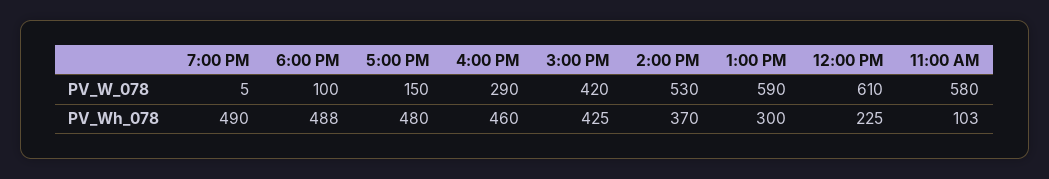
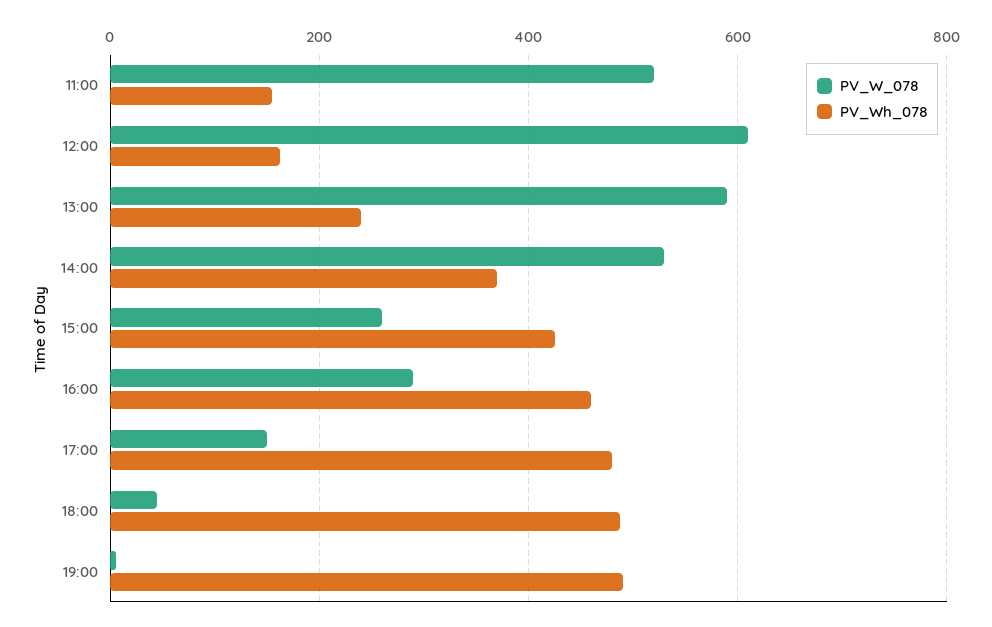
PV_W_078, 6:00 PM: 100 -> 40
PV_W_078, 3:00 PM: 420 -> 260
PV_W_078, 11:00 AM: 580 -> 520
PV_Wh_078, 1:00 PM: 300 -> 240
PV_Wh_078, 12:00 PM: 225 -> 160
PV_Wh_078, 11:00 AM: 103 -> 160

